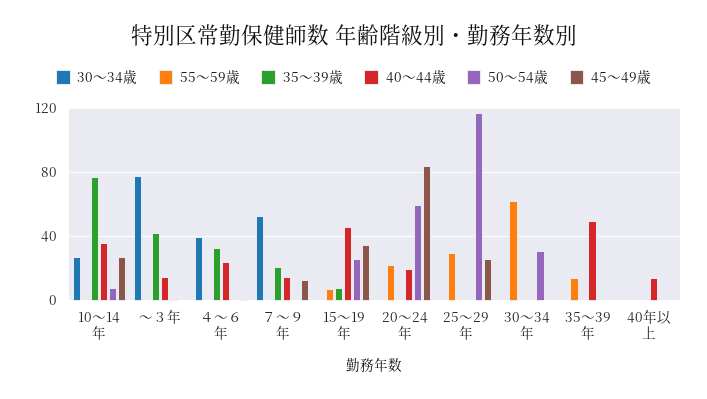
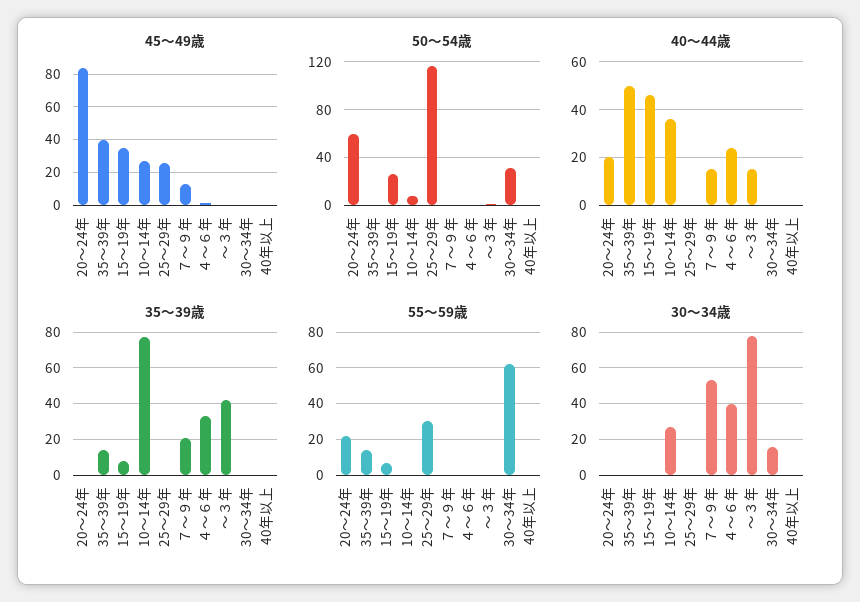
30～34歳, 30～34年: 0 -> 15
35～39歳, 35～39年: 0 -> 15
45～49歳, 35～39年: 0 -> 40
40～44歳, 40年以上: 15 -> 0

